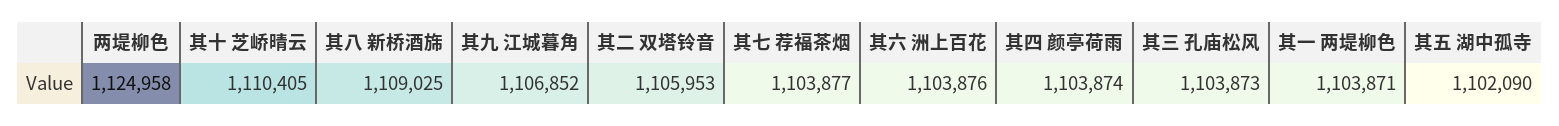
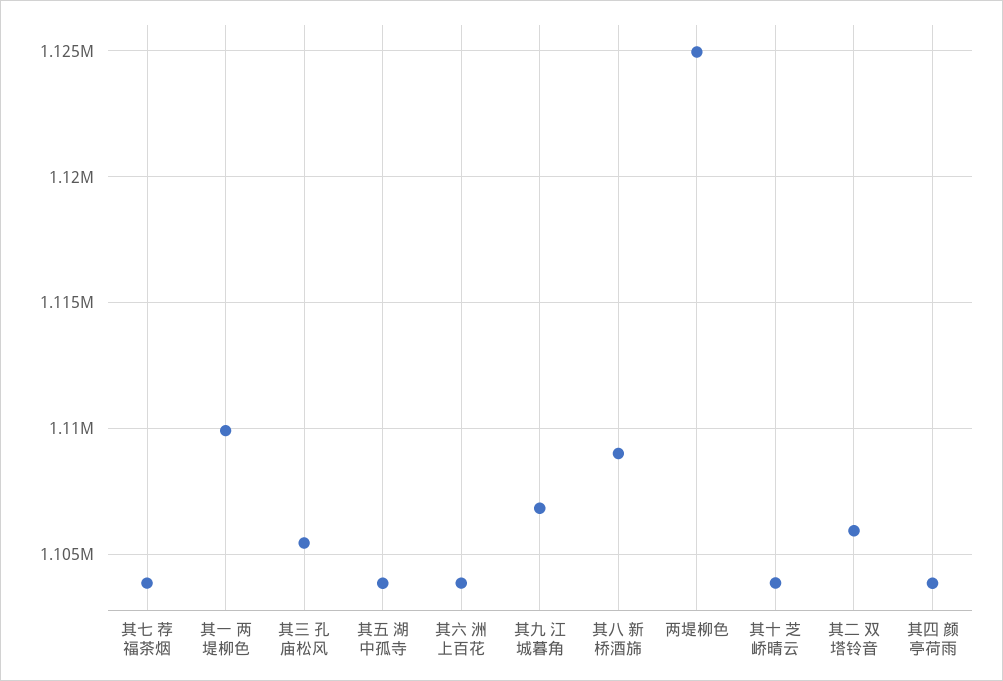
其十 芝峤晴云: 1110405 -> 1104000
其三 孔庙松风: 1103873 -> 1105500
其一 两堤柳色: 1103871 -> 1110000
其五 湖中孤寺: 1102090 -> 1104000

